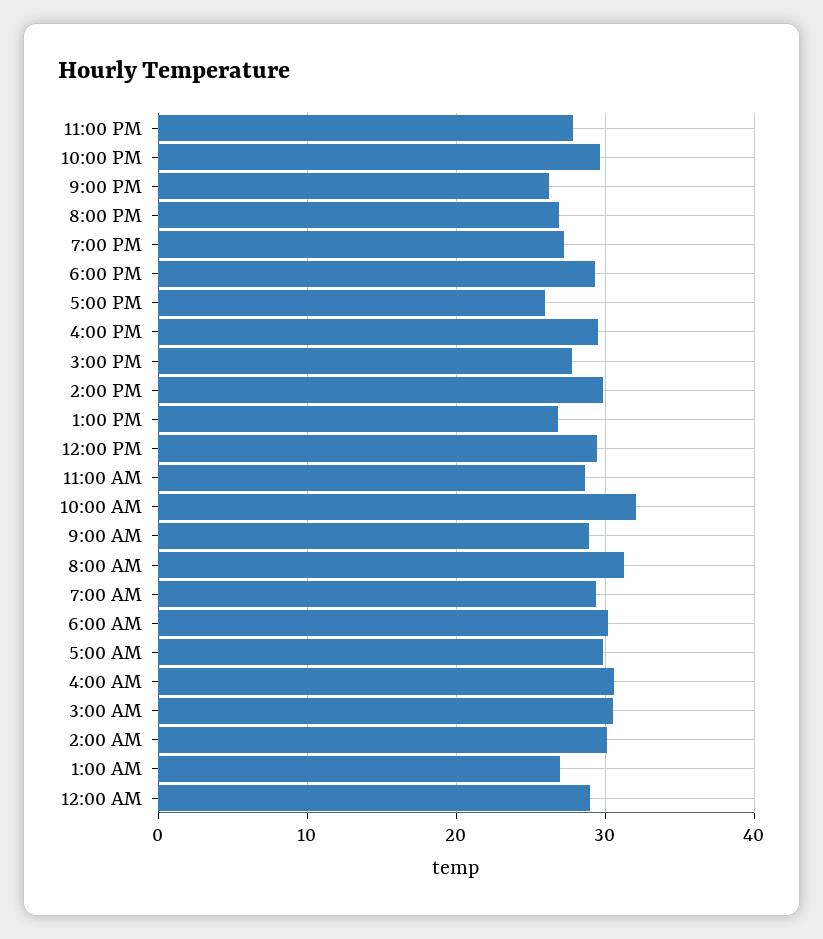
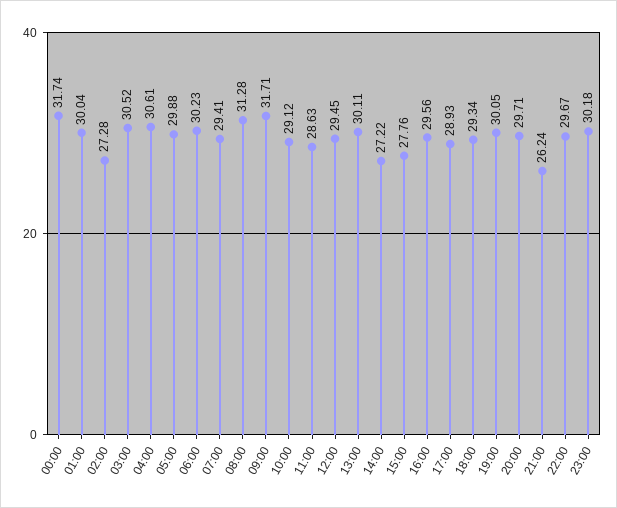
11:00 PM: 28 -> 30.18
8:00 PM: 27 -> 29.71
7:00 PM: 27 -> 30.05
5:00 PM: 26 -> 28.93
2:00 PM: 30 -> 27.22
1:00 PM: 27 -> 30.11
10:00 AM: 32 -> 29.12
9:00 AM: 29 -> 31.71
2:00 AM: 30 -> 27.28
1:00 AM: 27 -> 30.04
12:00 AM: 29 -> 31.74

